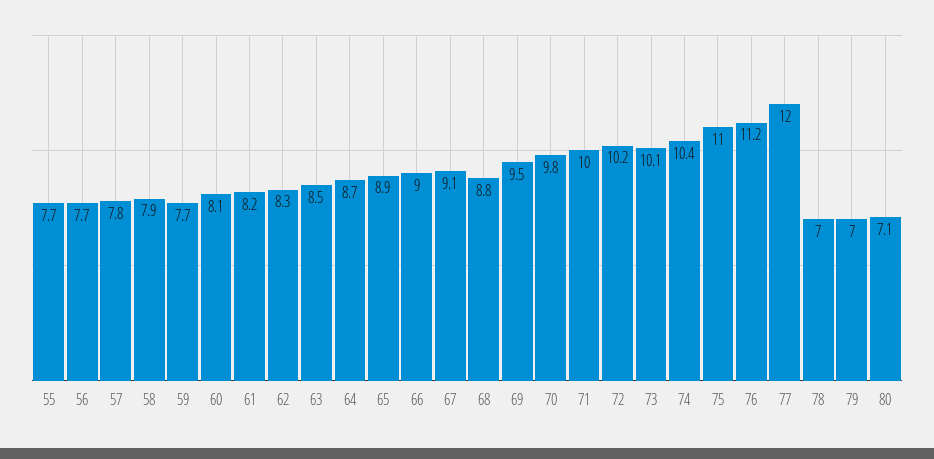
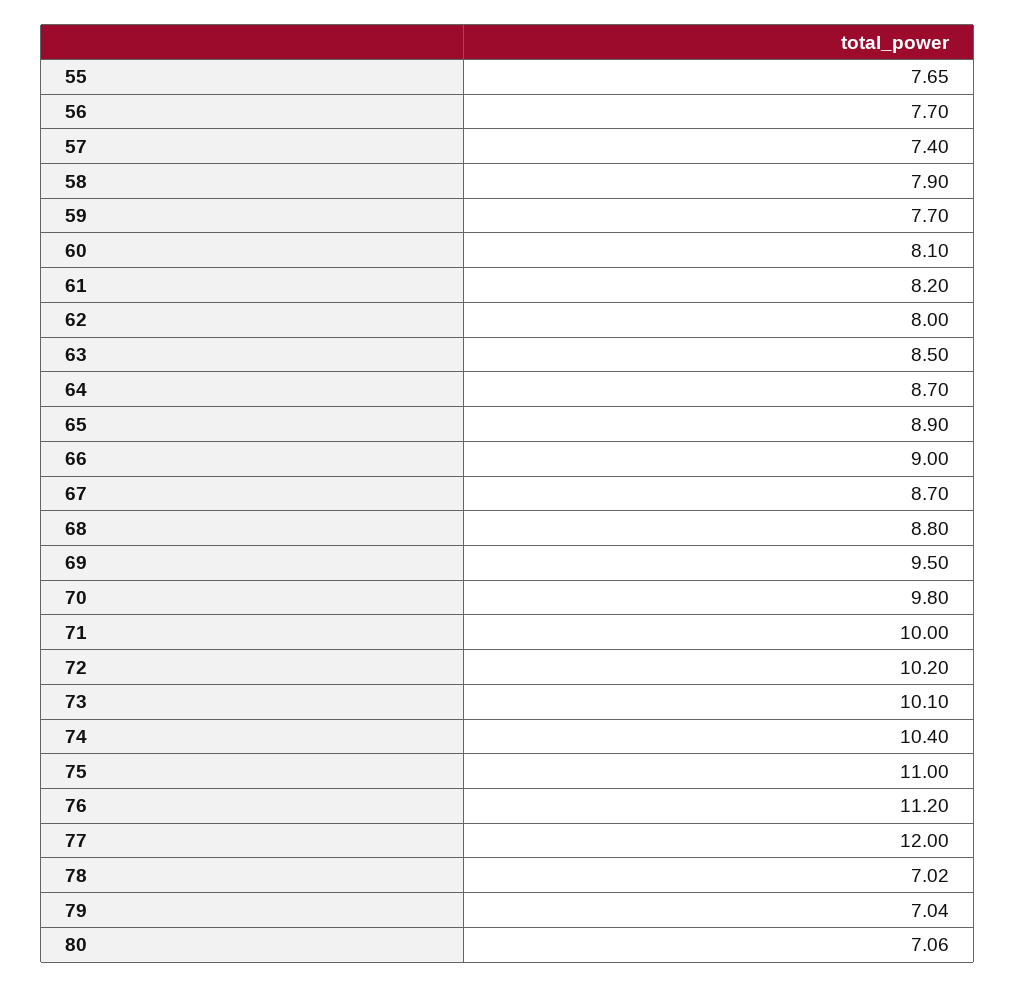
57: 7.8 -> 7.4
62: 8.3 -> 8
67: 9.1 -> 8.7

